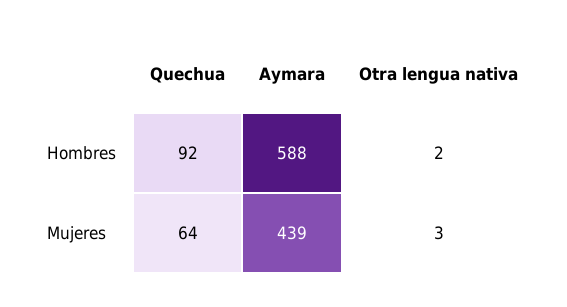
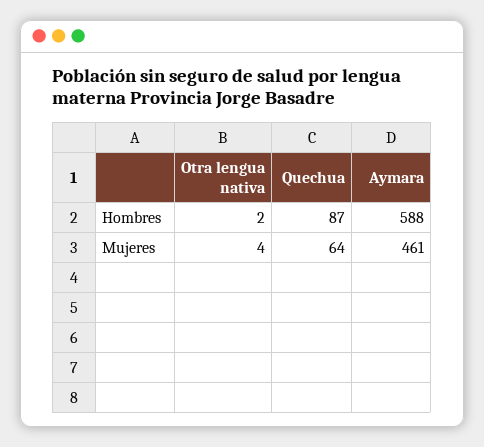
Quechua, Hombres: 92 -> 87
Aymara, Mujeres: 439 -> 461
Otra lengua nativa, Mujeres: 3 -> 4

